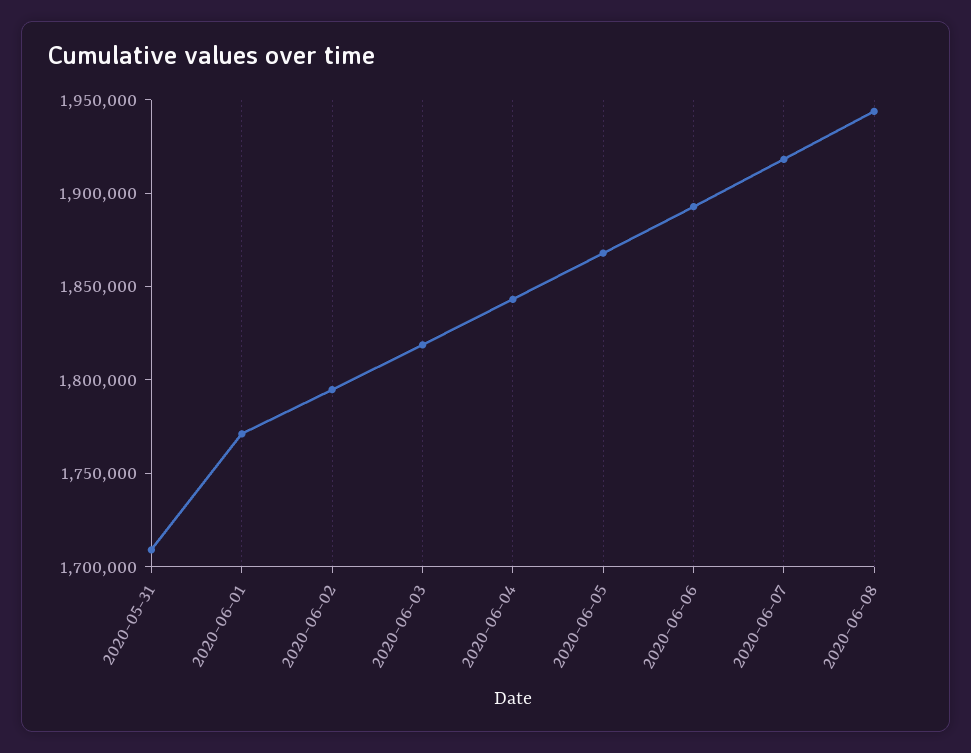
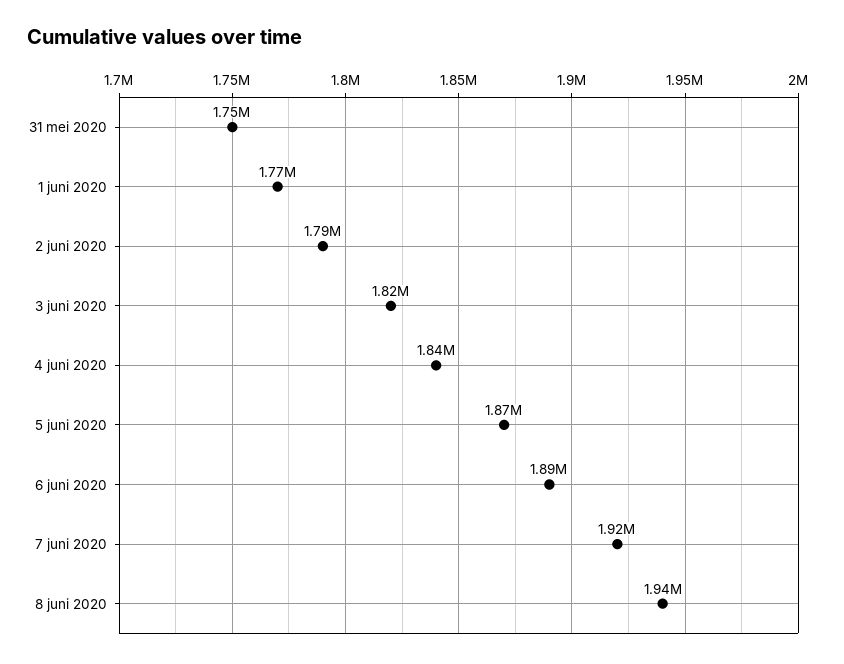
2020-05-31: 1710000 -> 1750000

